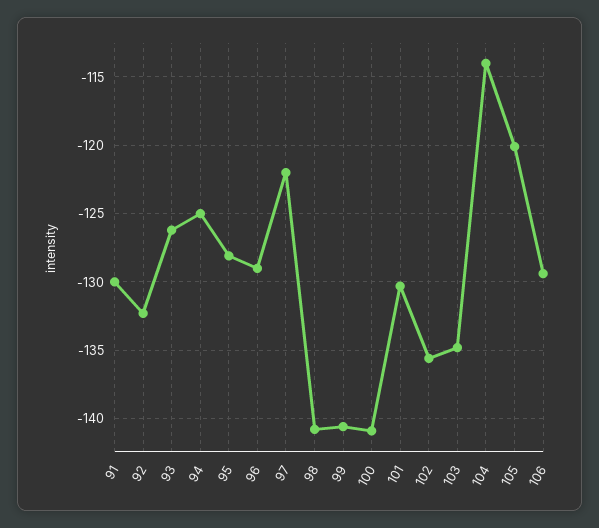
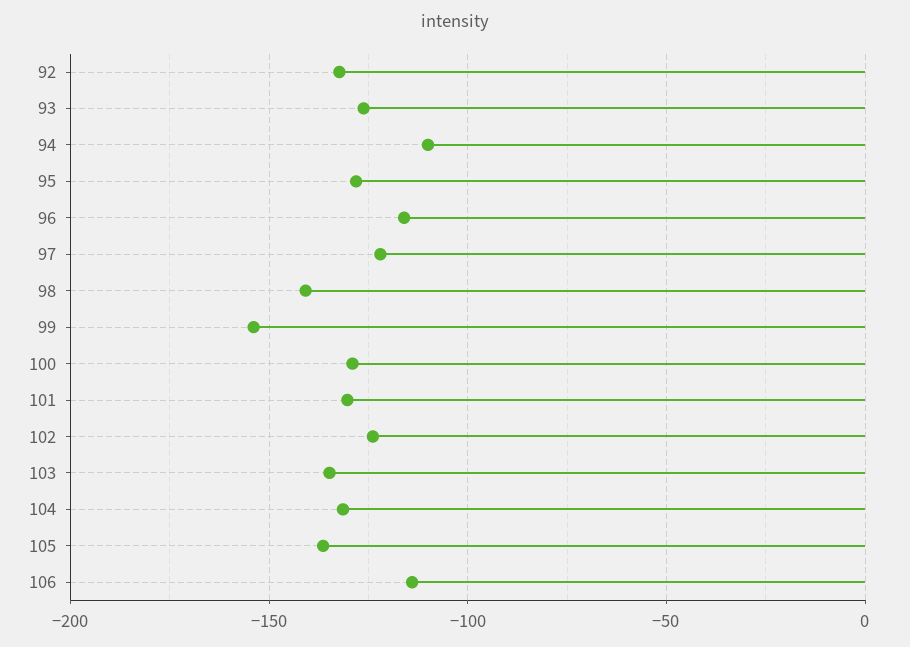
91: -130 -> none
94: -125 -> -110
96: -129 -> -115
99: -140.5 -> -155
100: -141 -> -130
102: -135.5 -> -125
104: -114 -> -130
105: -120 -> -135
106: -129.5 -> -115

